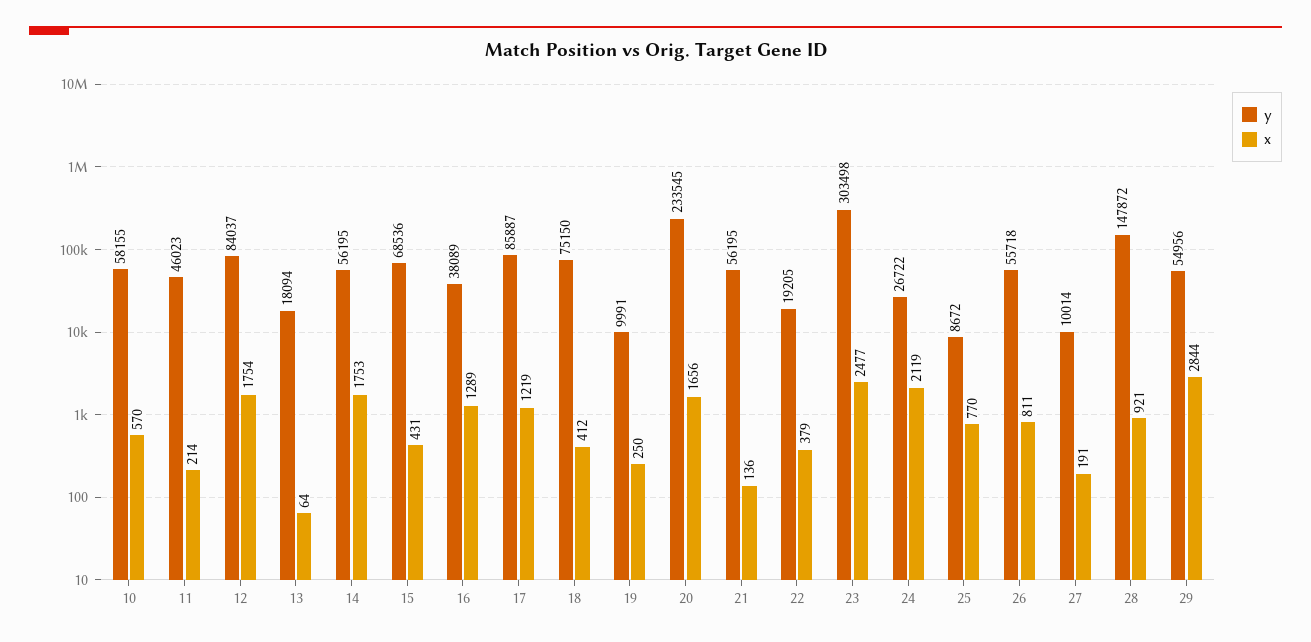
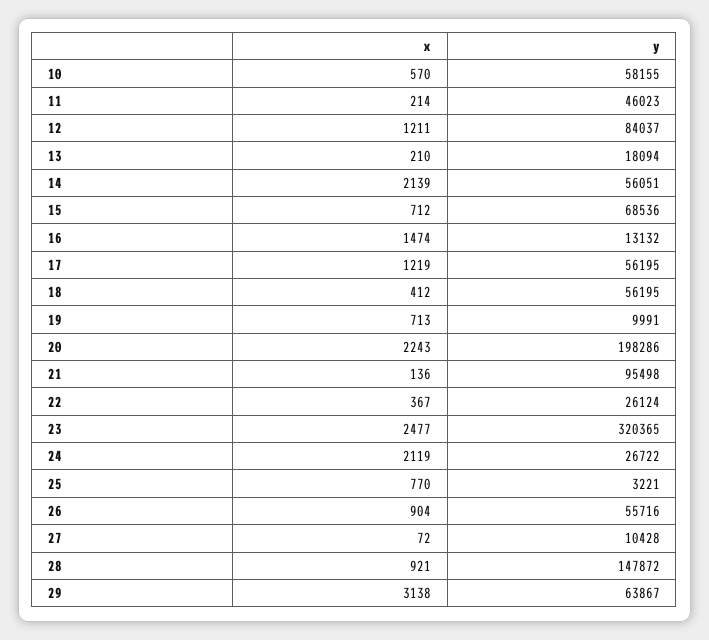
x, 12: 1754 -> 1211
x, 13: 64 -> 210
y, 14: 56195 -> 56051
x, 14: 1753 -> 2139
x, 15: 431 -> 712
y, 16: 38089 -> 13132
x, 16: 1289 -> 1474
y, 17: 85887 -> 56195
y, 18: 75150 -> 56195
x, 19: 250 -> 713
y, 20: 233545 -> 198286
x, 20: 1656 -> 2243
y, 21: 56195 -> 95498
y, 22: 19205 -> 26124
x, 22: 379 -> 367
y, 23: 303498 -> 320365
y, 25: 8672 -> 3221
y, 26: 55718 -> 55716
x, 26: 811 -> 904
y, 27: 10014 -> 10428
x, 27: 191 -> 72
y, 29: 54956 -> 63867
x, 29: 2844 -> 3138

